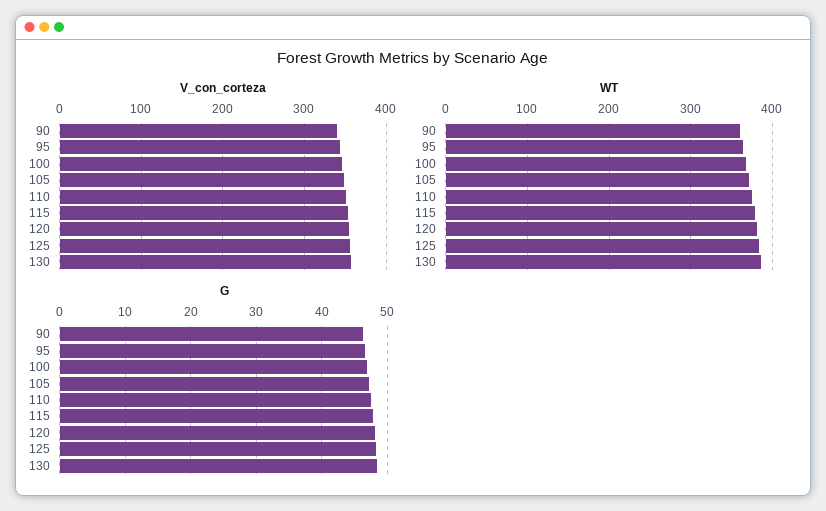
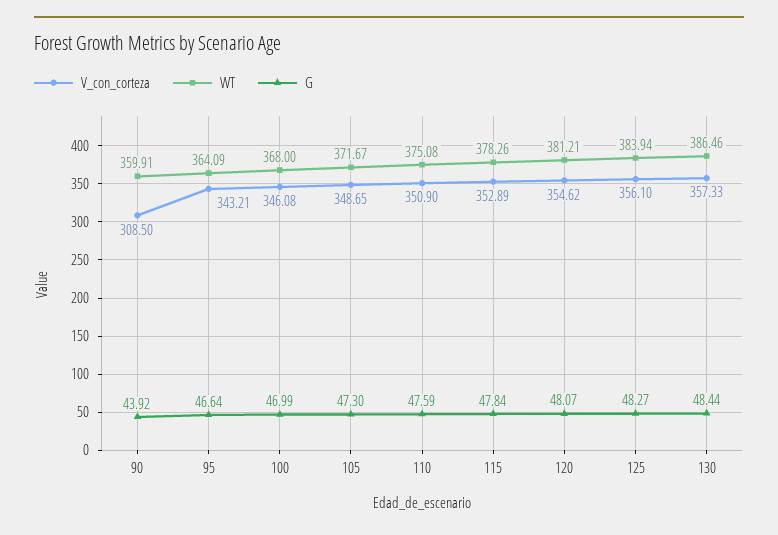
V_con_corteza, 90: 340 -> 308.5
G, 90: 46 -> 43.92

